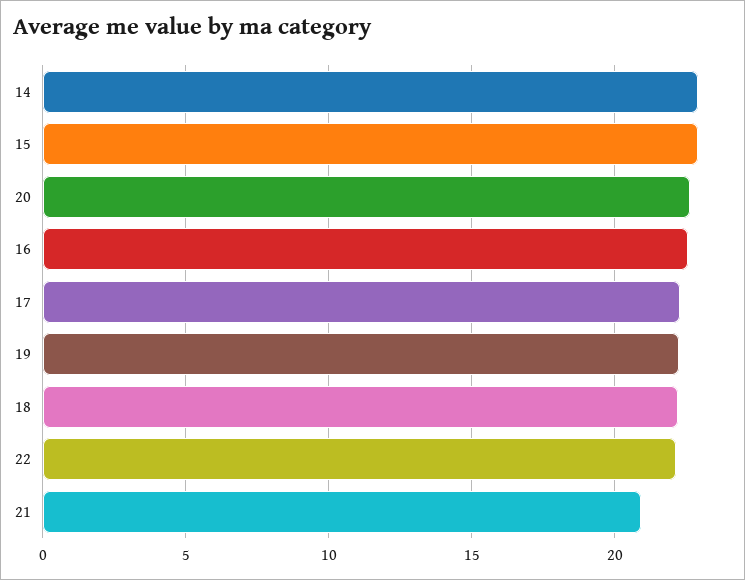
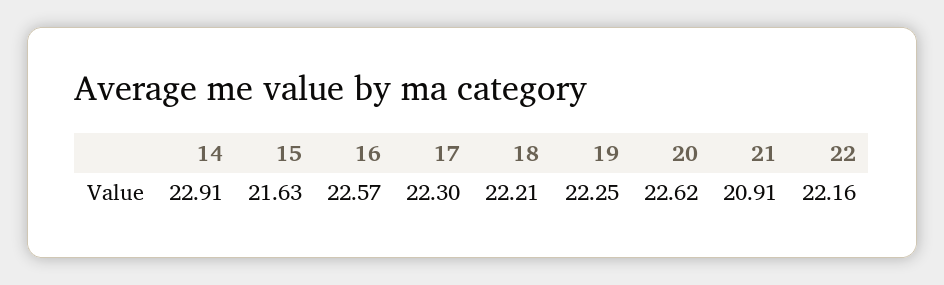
15: 23 -> 21.63

